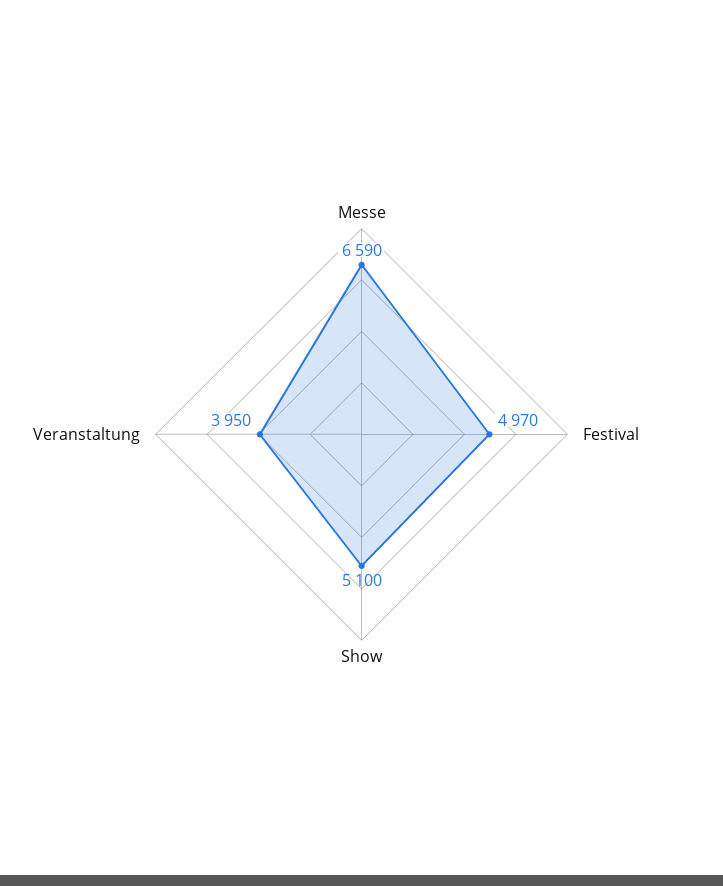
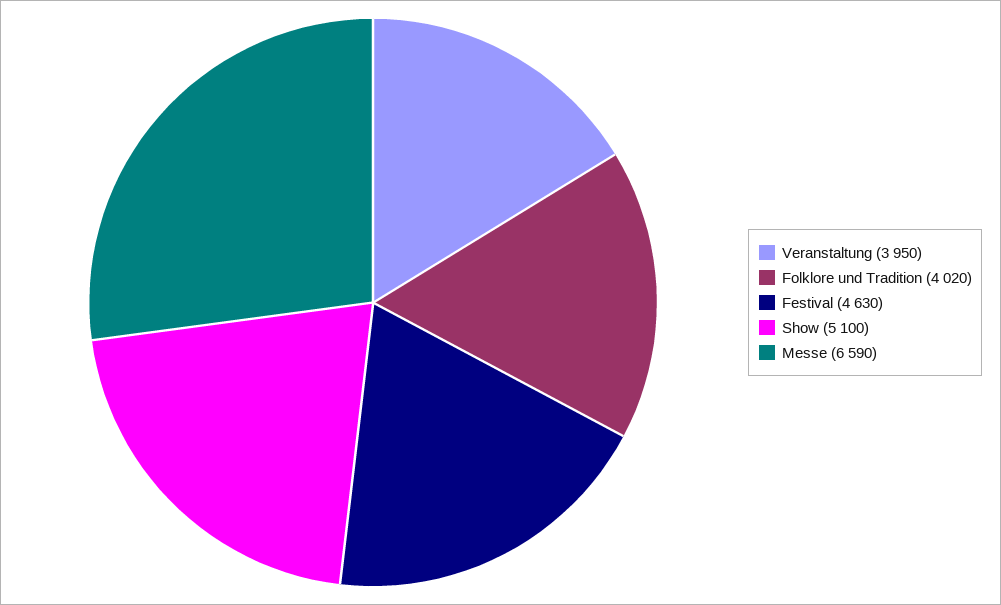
Festival: 4970 -> 4630
Folklore und Tradition: none -> 4020

